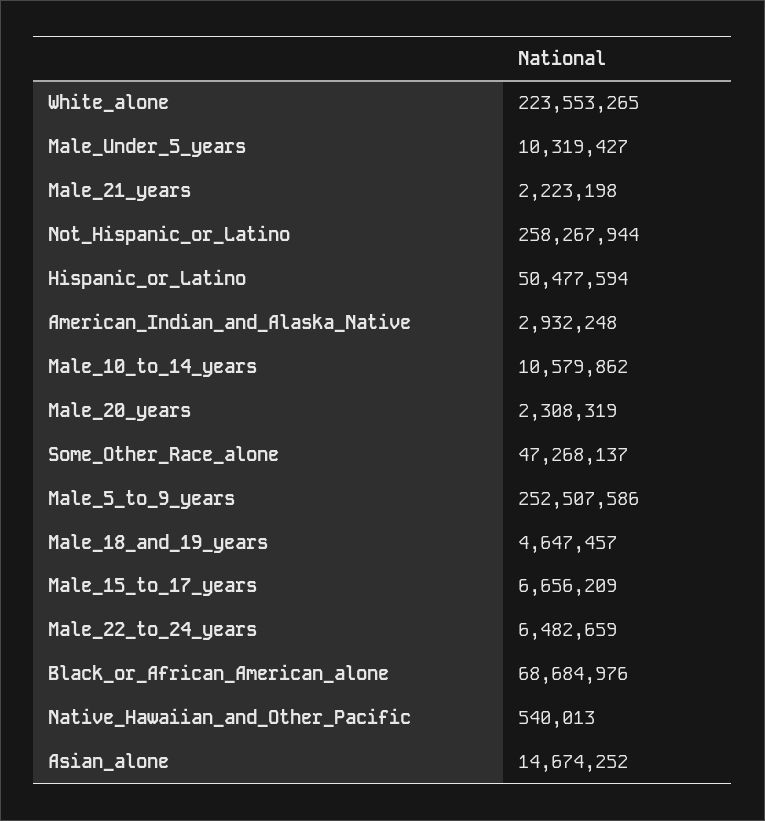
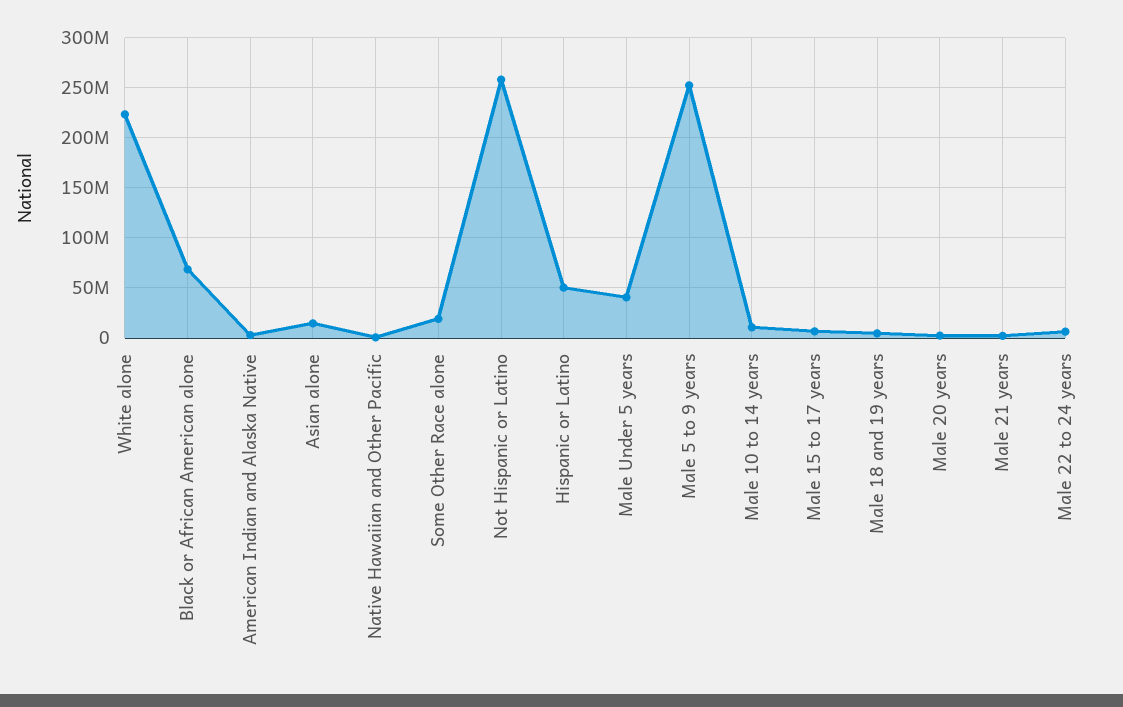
Male_Under_5_years: 10319427 -> 40000000
Some_Other_Race_alone: 47268137 -> 20000000

